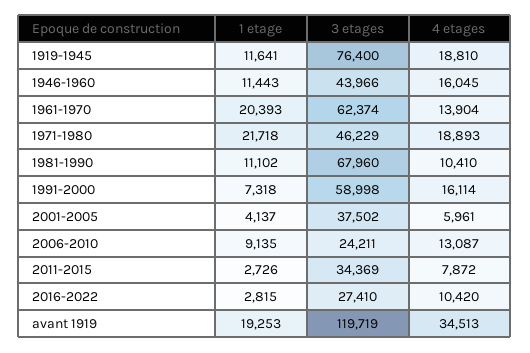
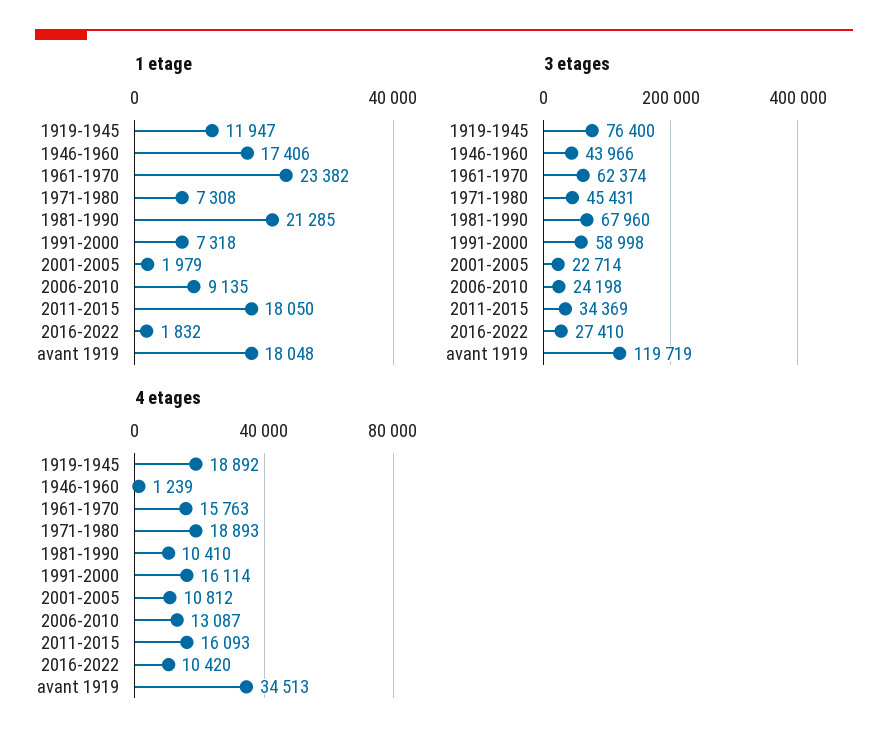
1 etage, 1919-1945: 11641 -> 11947
4 etages, 1919-1945: 18810 -> 18892
1 etage, 1946-1960: 11443 -> 17406
4 etages, 1946-1960: 16045 -> 1239
1 etage, 1961-1970: 20393 -> 23382
4 etages, 1961-1970: 13904 -> 15763
1 etage, 1971-1980: 21718 -> 7308
3 etages, 1971-1980: 46229 -> 45431
1 etage, 1981-1990: 11102 -> 21285
1 etage, 2001-2005: 4137 -> 1979
3 etages, 2001-2005: 37502 -> 22714
4 etages, 2001-2005: 5961 -> 10812
3 etages, 2006-2010: 24211 -> 24198
1 etage, 2011-2015: 2726 -> 18050
4 etages, 2011-2015: 7872 -> 16093
1 etage, 2016-2022: 2815 -> 1832
1 etage, avant 1919: 19253 -> 18048

